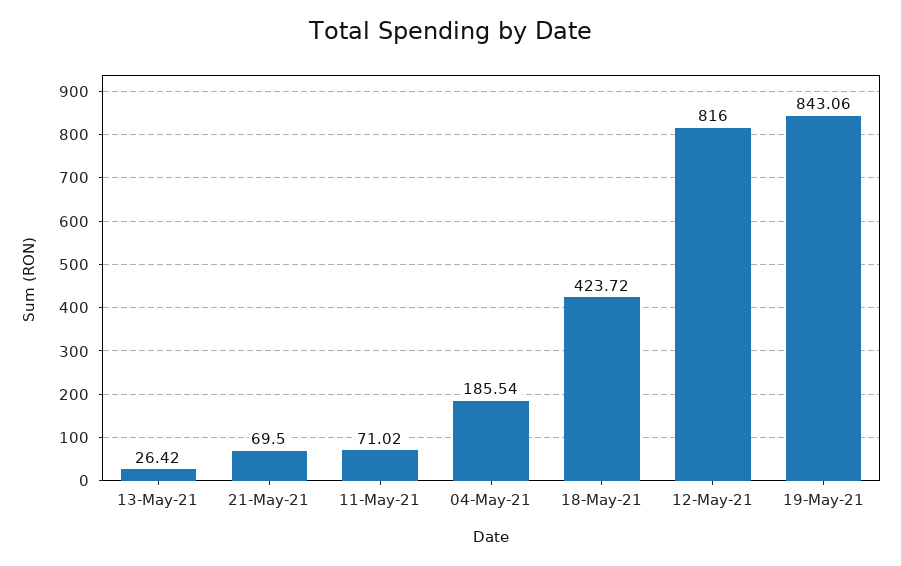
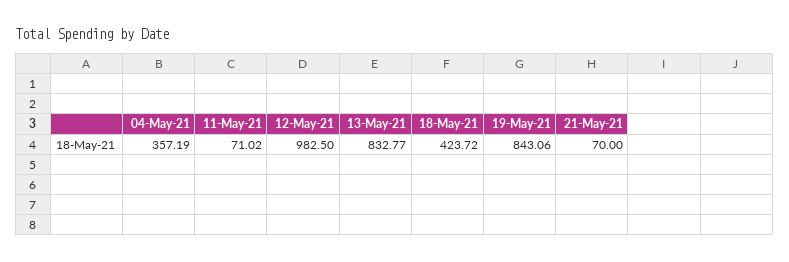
13-May-21: 26.42 -> 832.77
21-May-21: 69.5 -> 70
04-May-21: 185.54 -> 357.19
12-May-21: 816 -> 982.5

